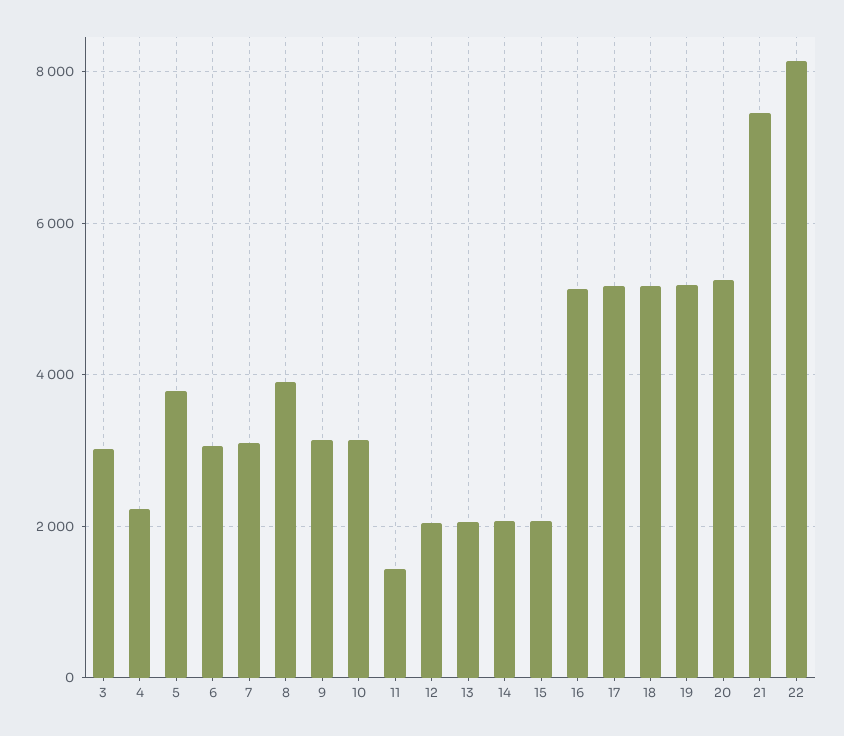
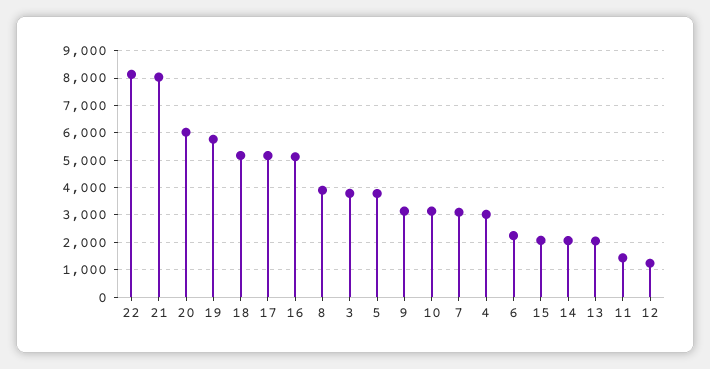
3: 3000 -> 3750
4: 2200 -> 3000
6: 3000 -> 2250
12: 2000 -> 1250
19: 5200 -> 5750
20: 5200 -> 6000
21: 7400 -> 8000

